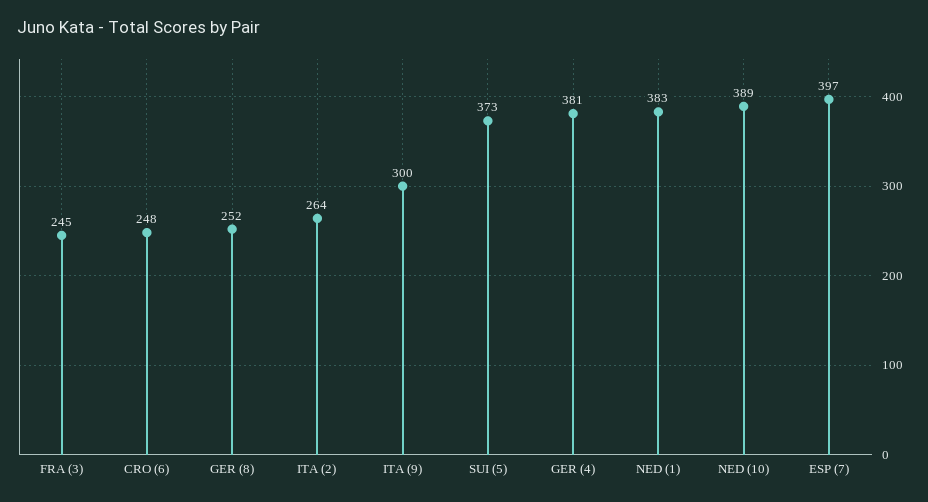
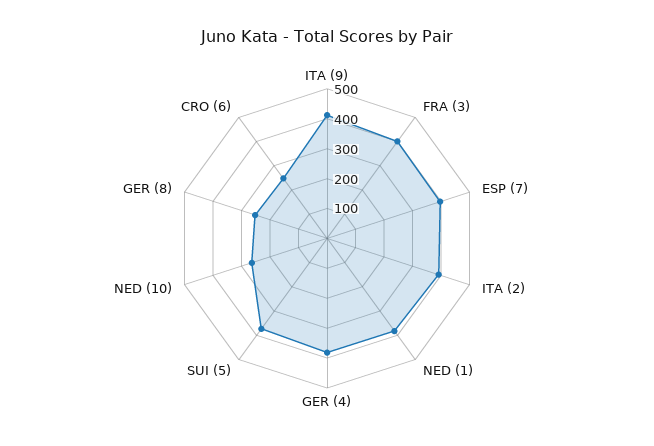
FRA (3): 245 -> 400
ITA (2): 264 -> 400
ITA (9): 300 -> 400
NED (10): 389 -> 250

